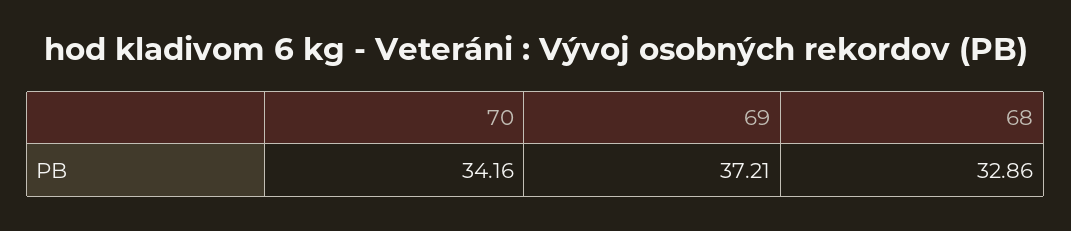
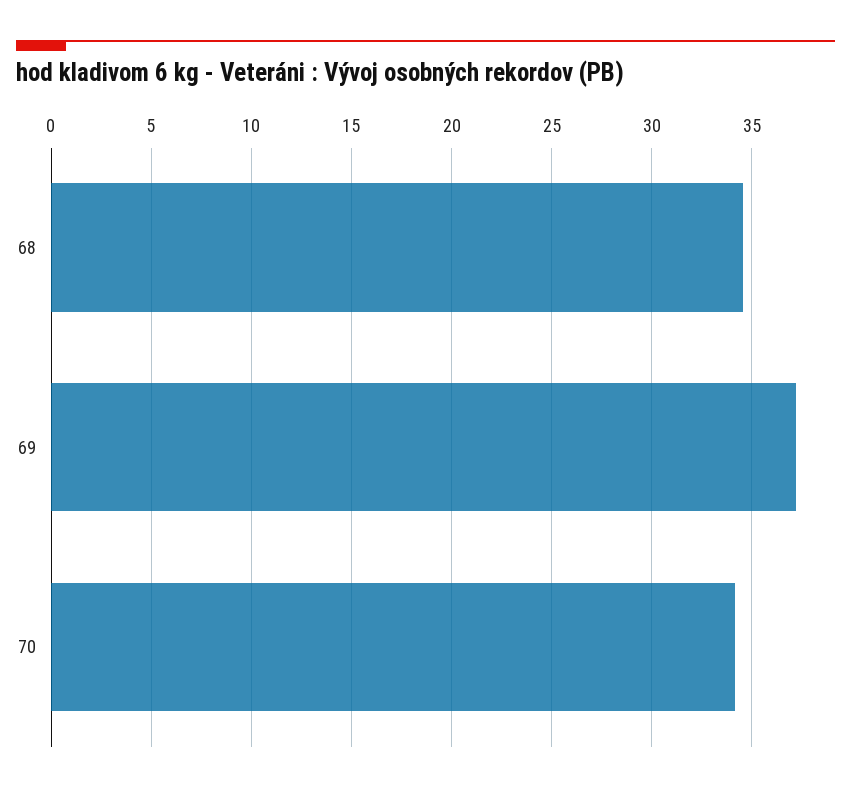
68: 32.86 -> 34.5

